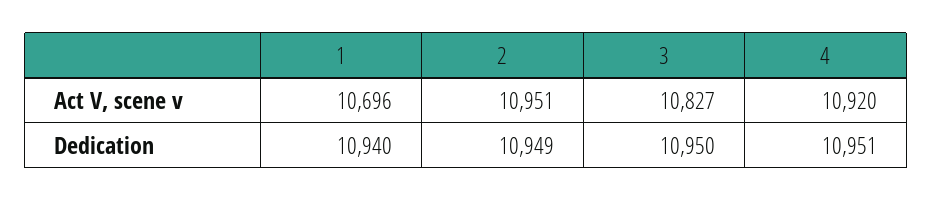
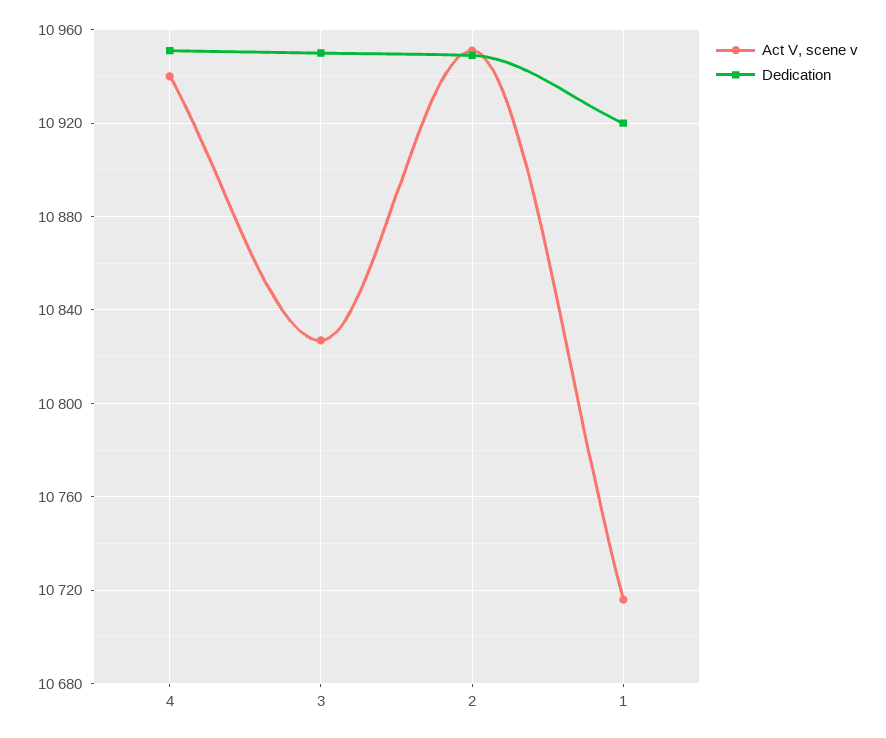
Act V, scene v, 1: 10696 -> 10715
Act V, scene v, 4: 10920 -> 10940
Dedication, 1: 10940 -> 10920

